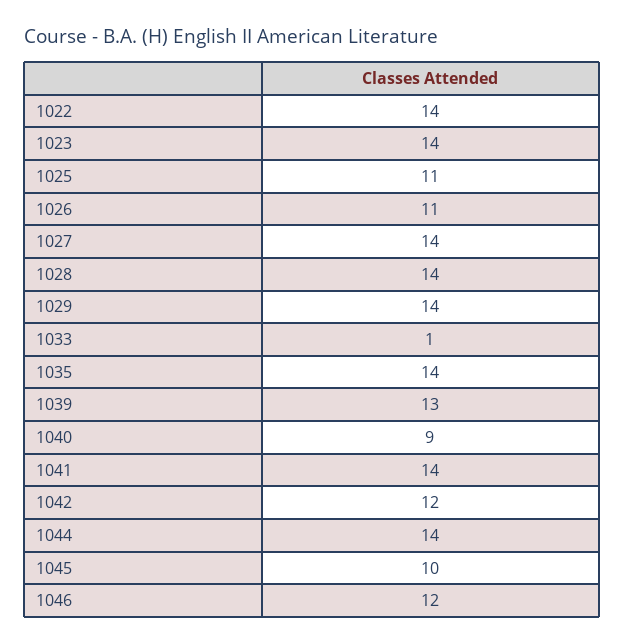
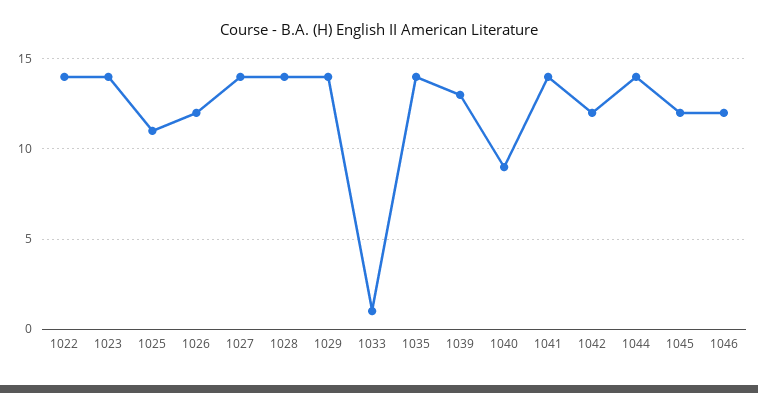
1026: 11 -> 12
1045: 10 -> 12

